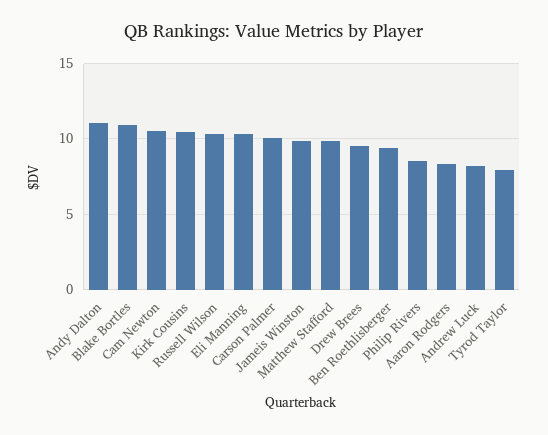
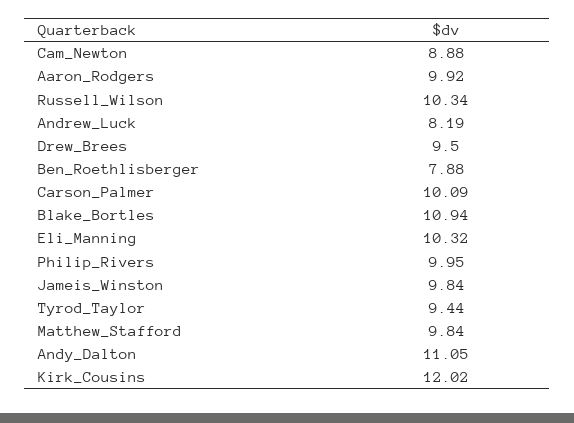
Cam Newton: 10.5 -> 8.88
Kirk Cousins: 10.5 -> 12.02
Ben Roethlisberger: 9.5 -> 7.88
Philip Rivers: 8.5 -> 9.95
Aaron Rodgers: 8.5 -> 9.92
Tyrod Taylor: 8 -> 9.44

